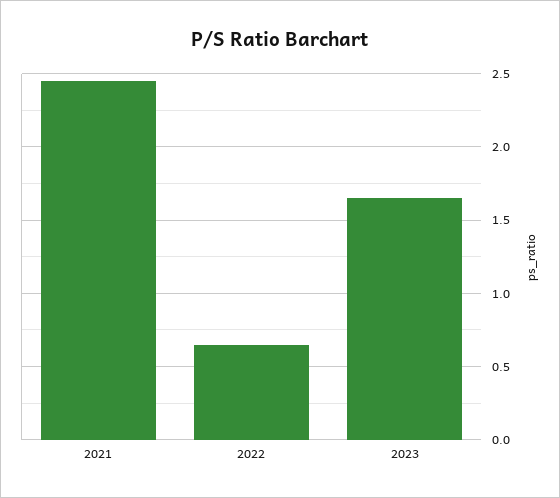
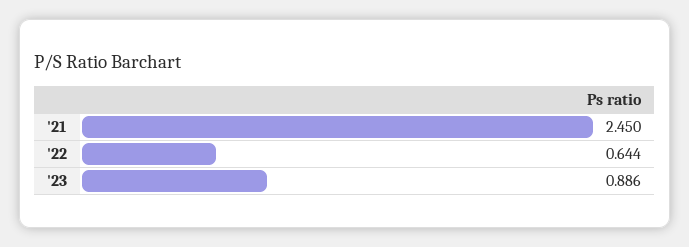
2023: 1.65 -> 0.886

